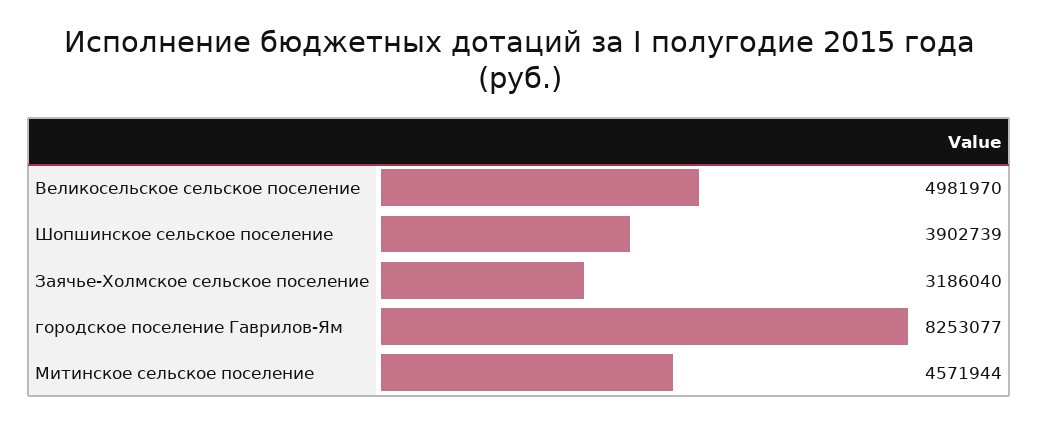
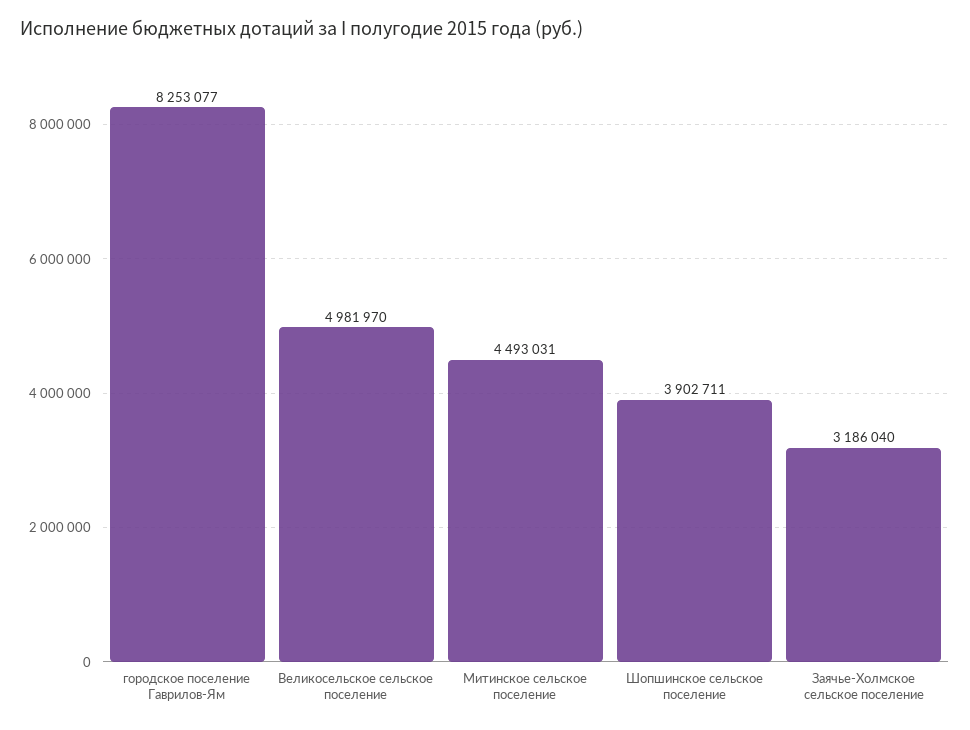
Шопшинское сельское поселение: 3902739 -> 3902711
Митинское сельское поселение: 4571944 -> 4493031

